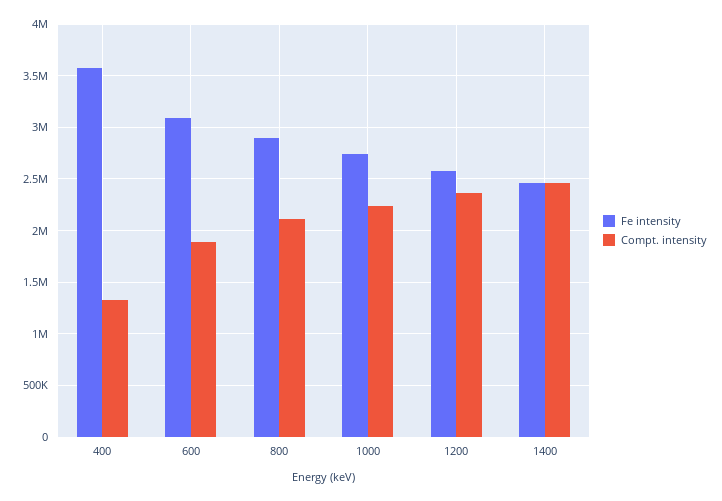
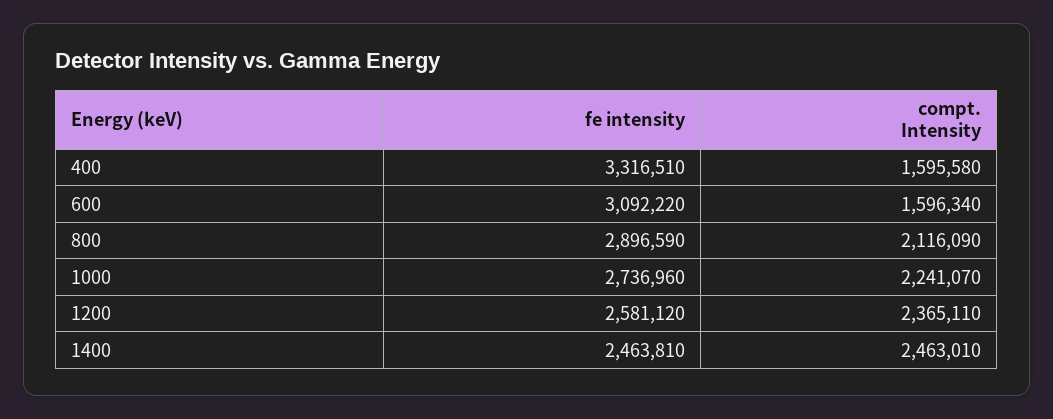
Fe intensity, 400: 3600000 -> 3316510
Compt. intensity, 400: 1300000 -> 1595580
Compt. intensity, 600: 1900000 -> 1596340

